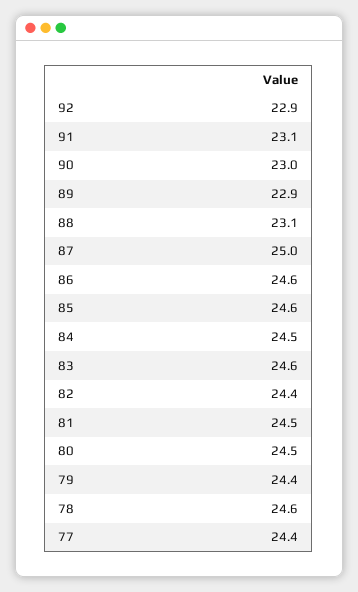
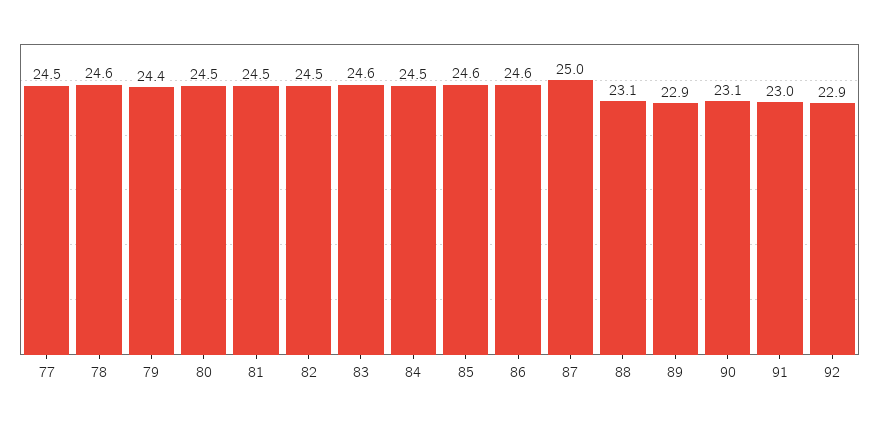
91: 23.1 -> 23
90: 23 -> 23.1
82: 24.4 -> 24.5
77: 24.4 -> 24.5

